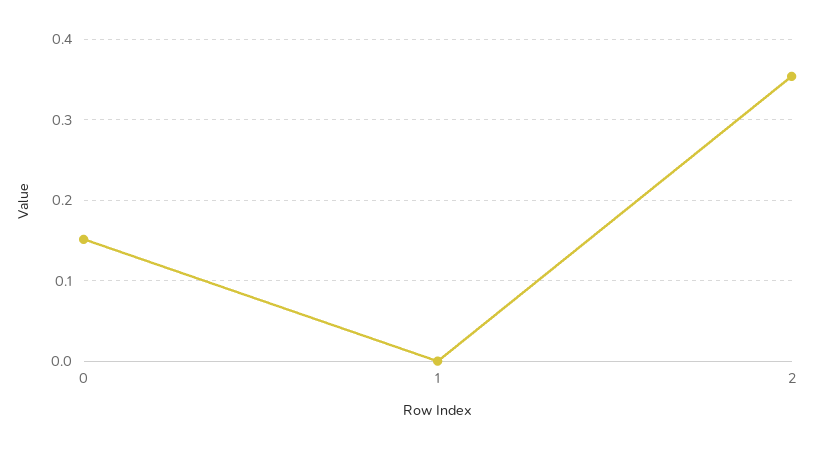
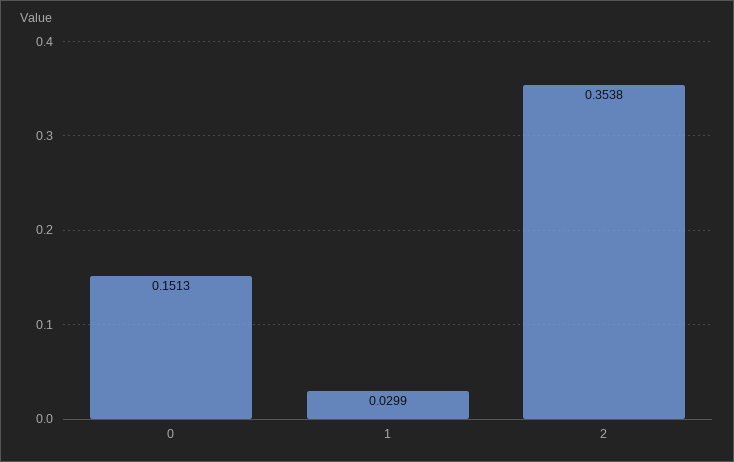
1: 0 -> 0.0299

